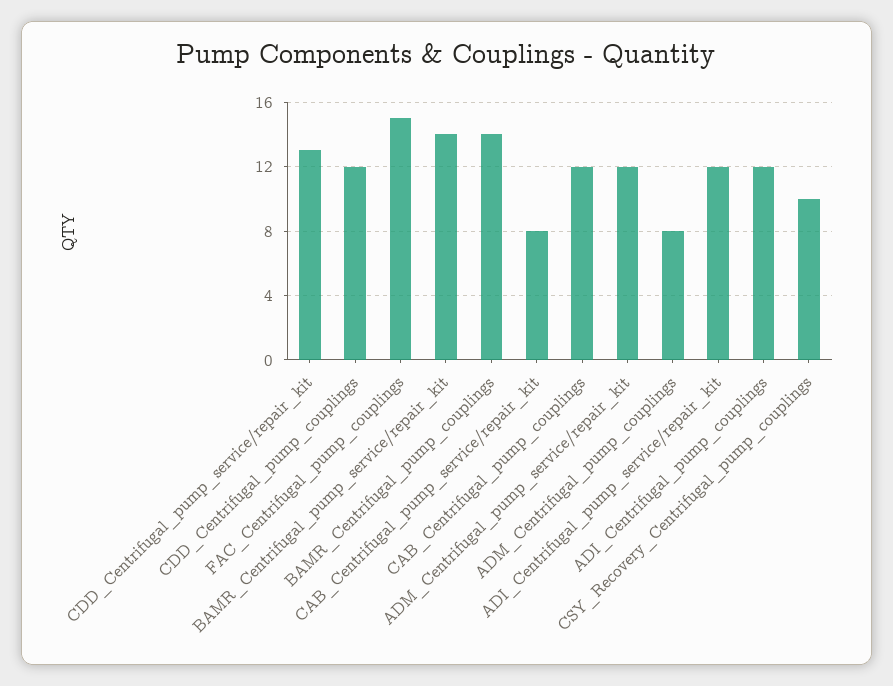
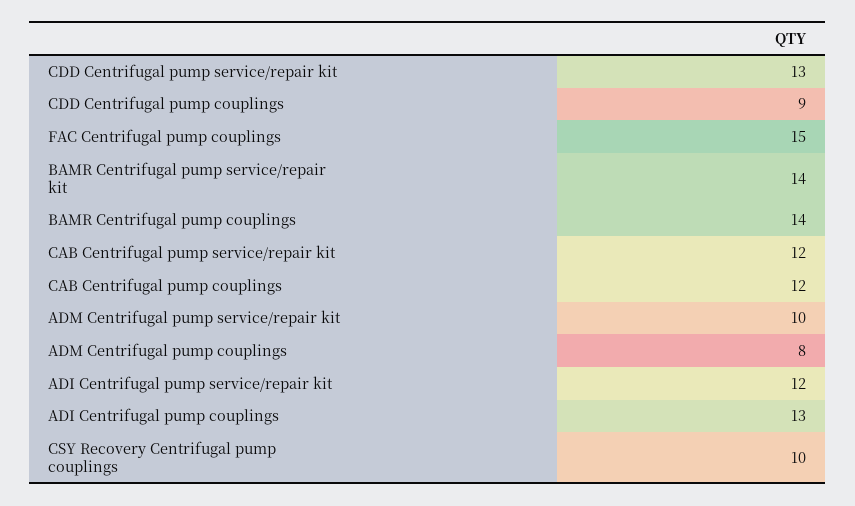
CDD_Centrifugal_pump_couplings: 12 -> 9
CAB_Centrifugal_pump_service/repair_kit: 8 -> 12
ADM_Centrifugal_pump_service/repair_kit: 12 -> 10
ADI_Centrifugal_pump_couplings: 12 -> 13

